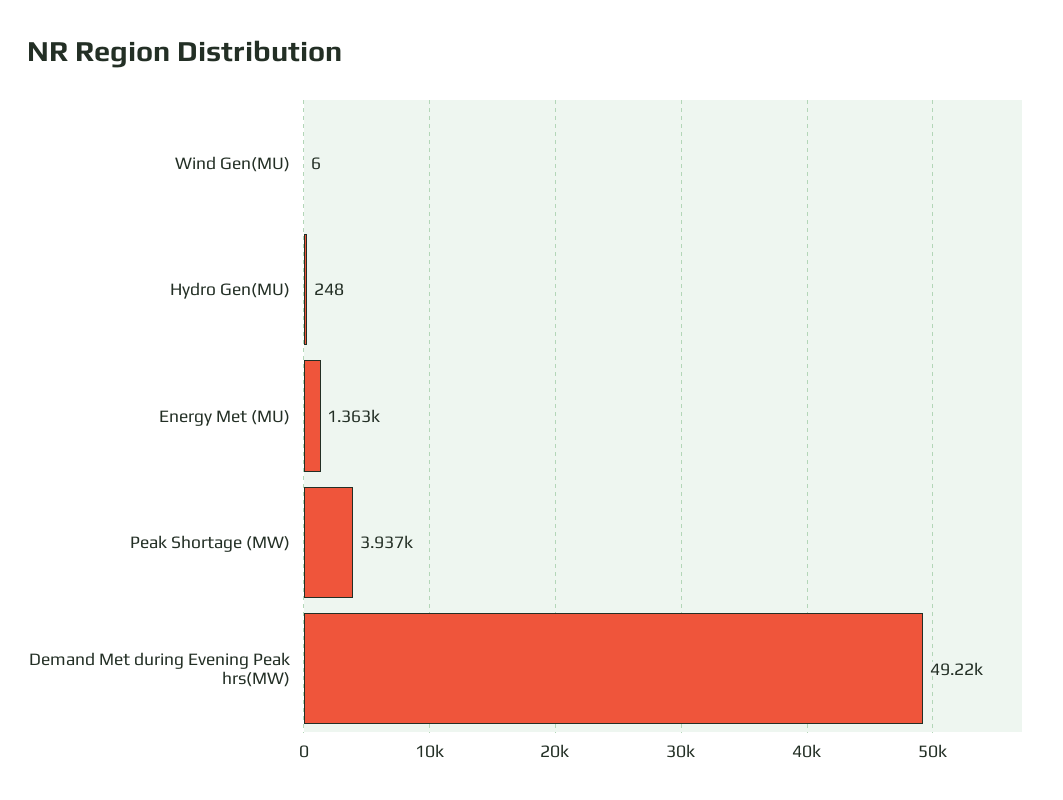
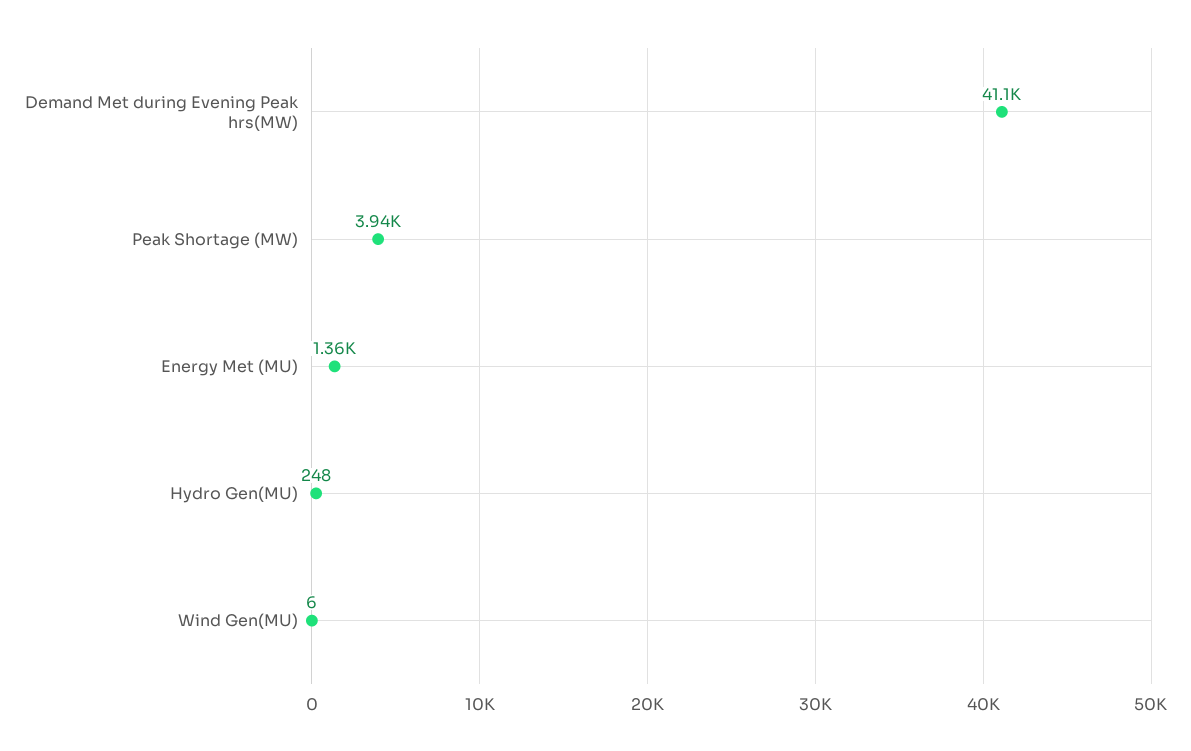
Demand Met during Evening Peak hrs(MW): 49220 -> 41100

